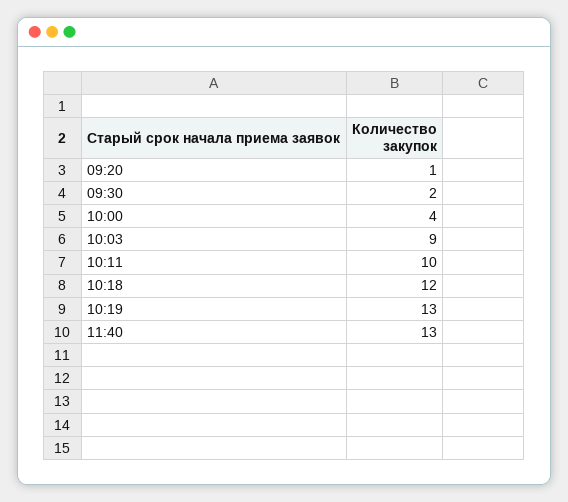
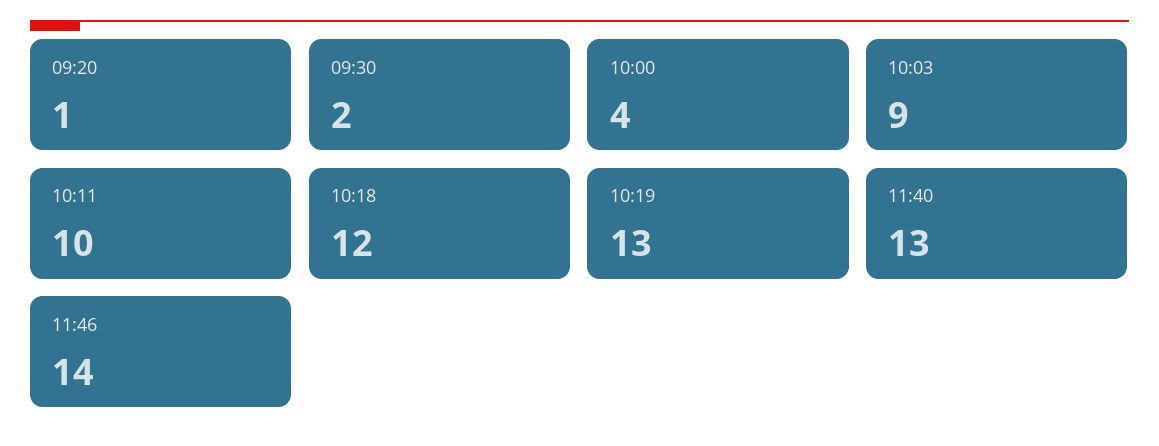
11:46: none -> 14

